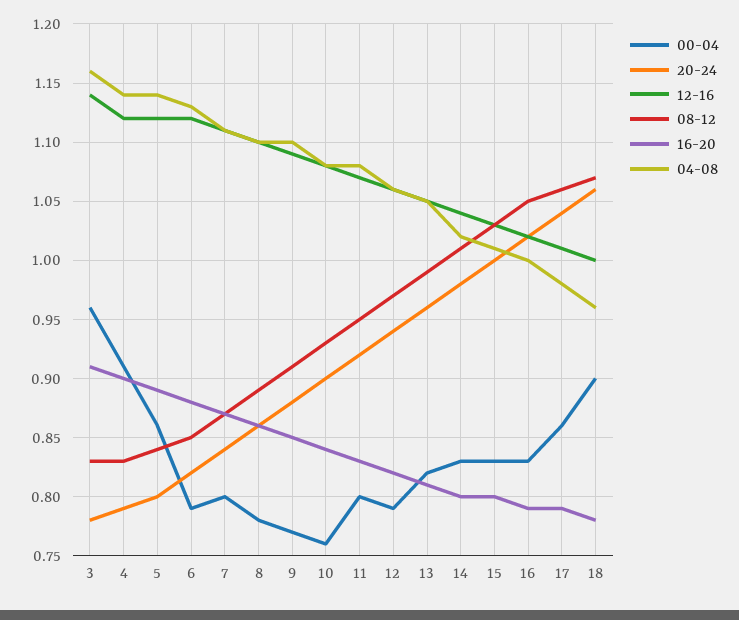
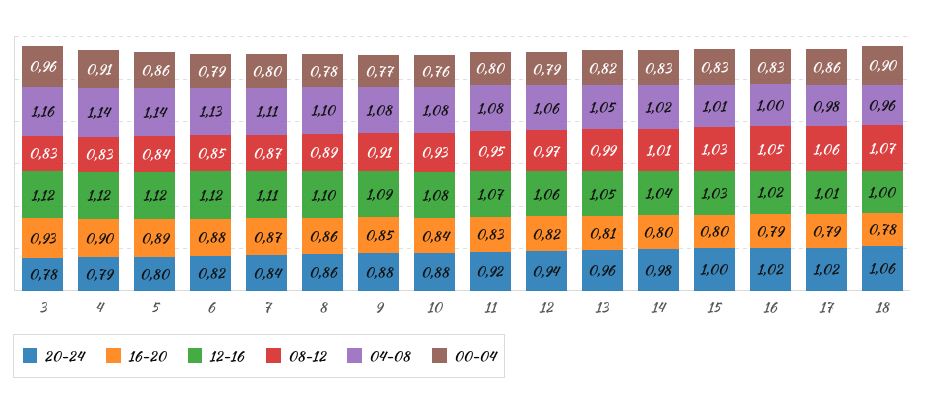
12-16, 3: 1.14 -> 1.12
16-20, 3: 0.91 -> 0.93
04-08, 9: 1.1 -> 1.08
20-24, 10: 0.9 -> 0.88
20-24, 17: 1.04 -> 1.02

